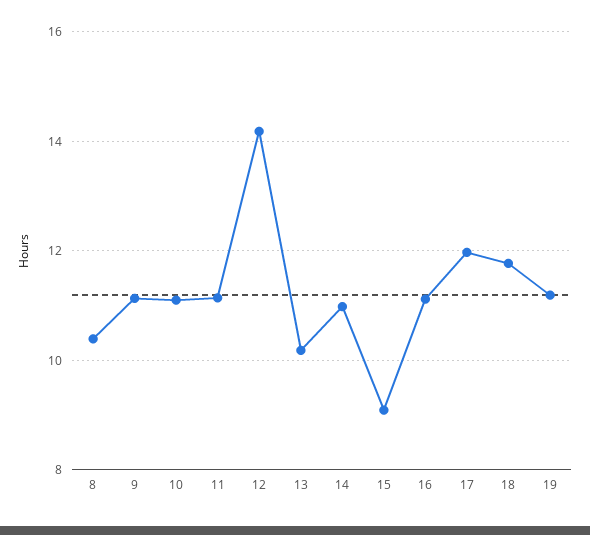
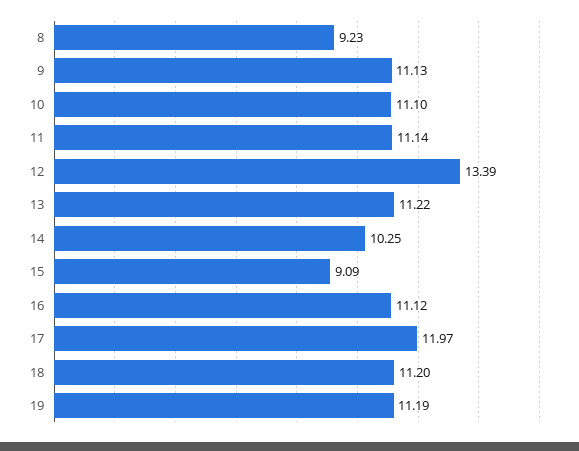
8: 10.4 -> 9.23
12: 14.2 -> 13.39
13: 10.2 -> 11.22
14: 11 -> 10.25
18: 11.8 -> 11.2

